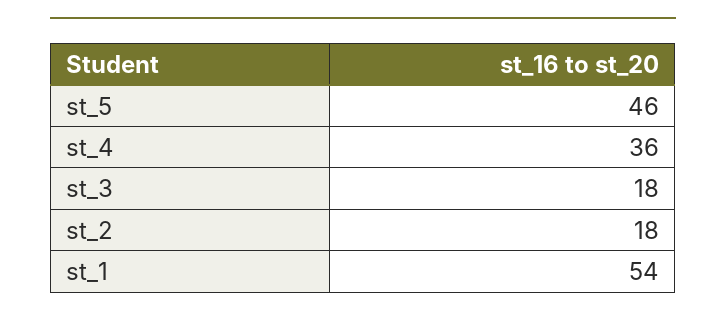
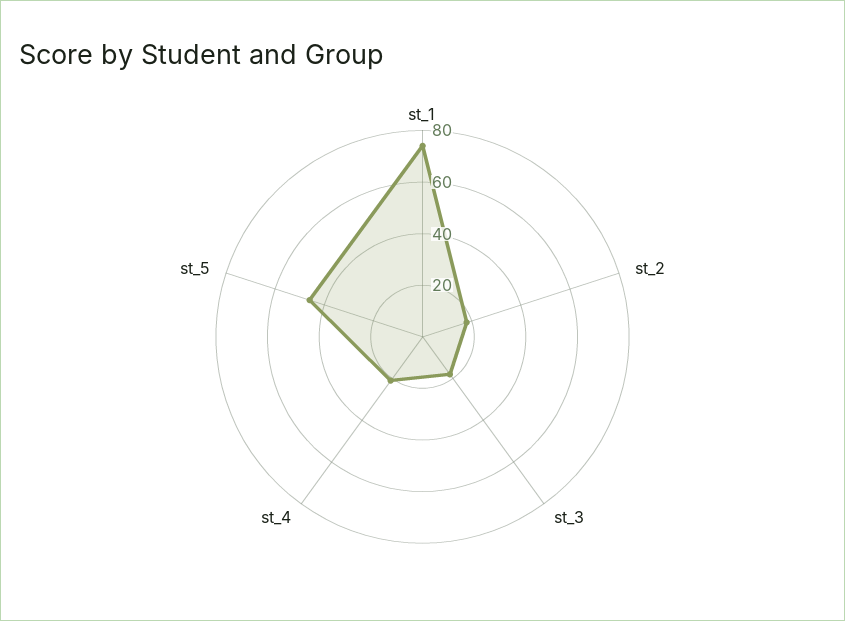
st_4: 36 -> 20
st_1: 54 -> 75

